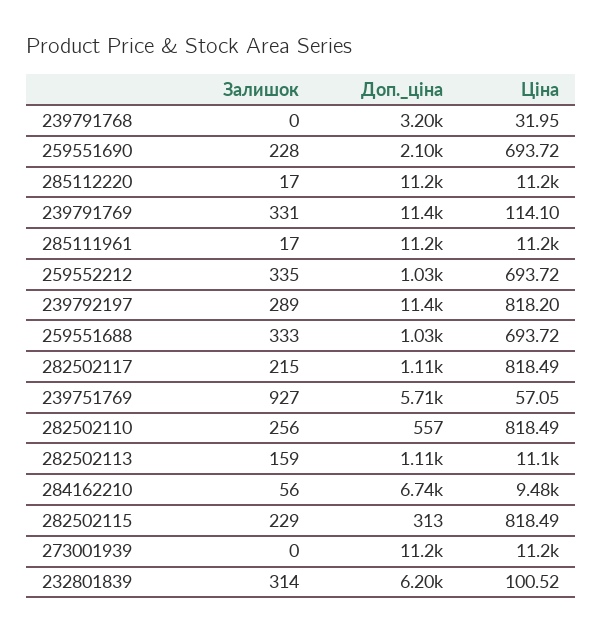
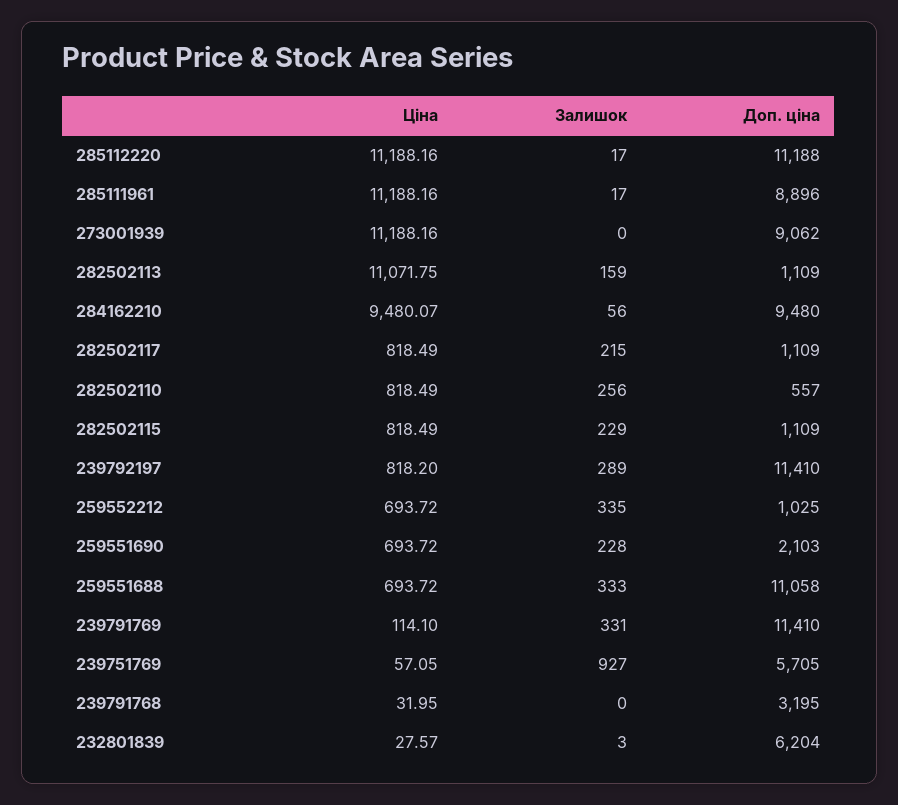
Доп._ціна, 285111961: 11200 -> 8896
Доп._ціна, 259551688: 1030 -> 11058
Доп._ціна, 284162210: 6740 -> 9480
Доп._ціна, 282502115: 313 -> 1109
Доп._ціна, 273001939: 11200 -> 9062
Залишок, 232801839: 314 -> 3
Ціна, 232801839: 100.52 -> 27.57

